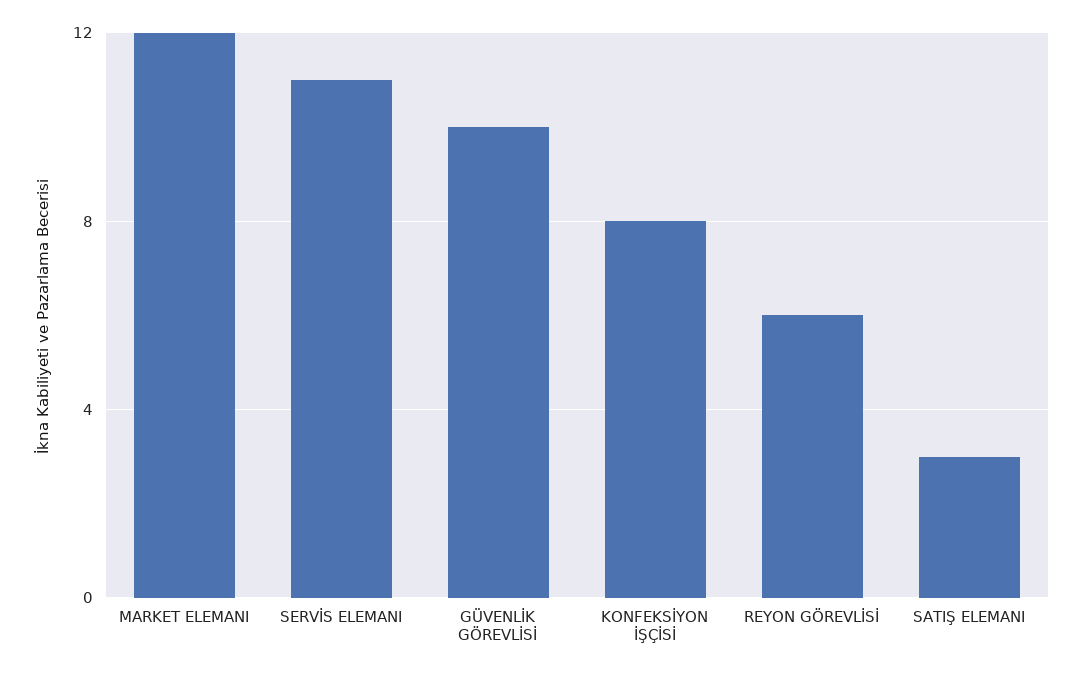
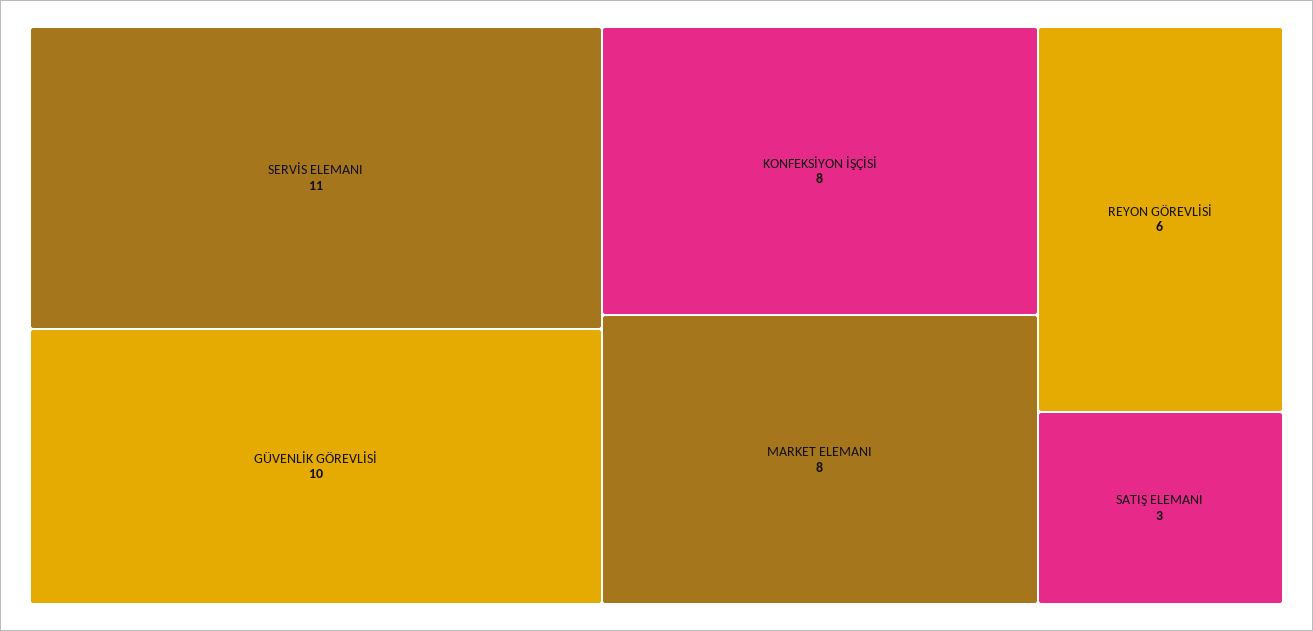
MARKET ELEMANI: 12 -> 8

